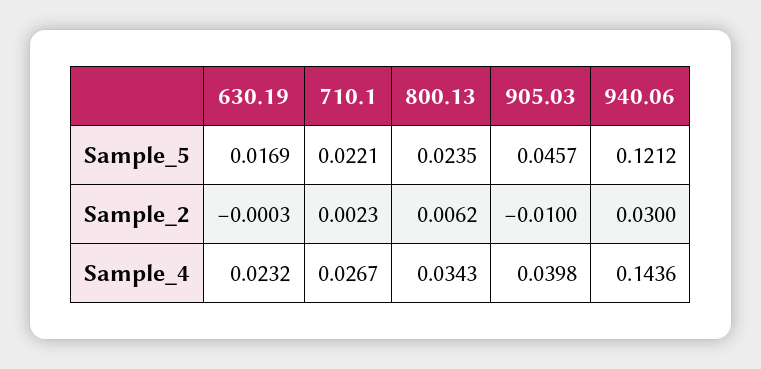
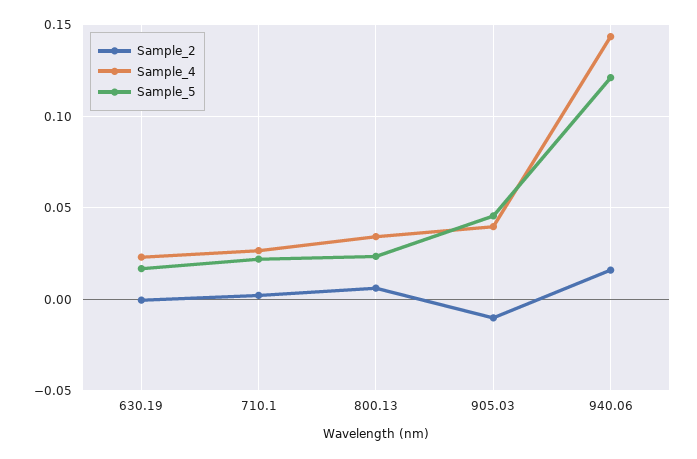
Sample_2, 940.06: 0.03 -> 0.015

